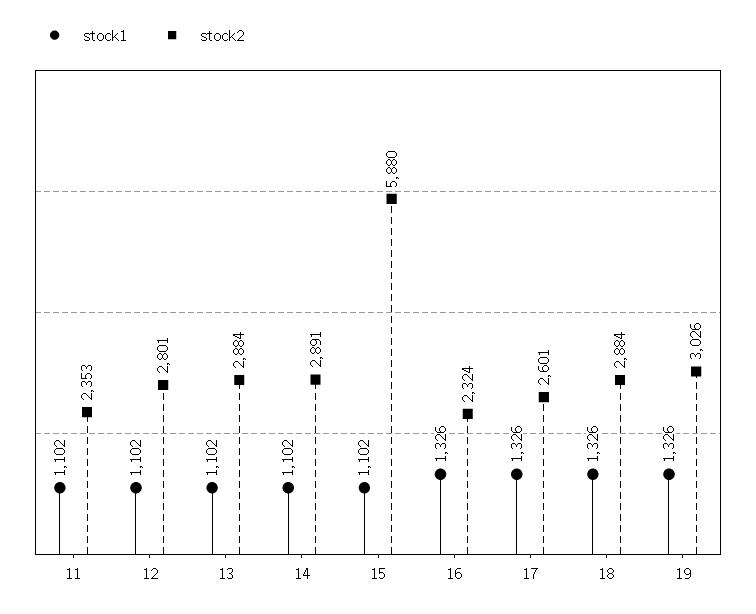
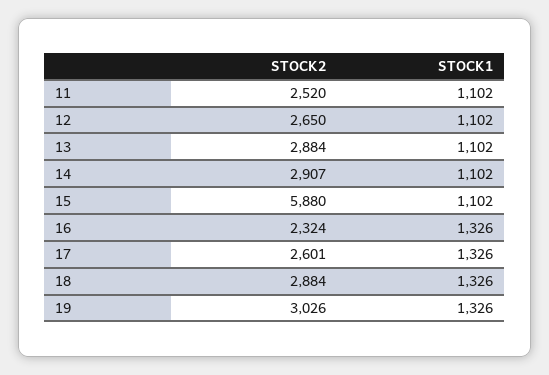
stock2, 11: 2353 -> 2520
stock2, 12: 2801 -> 2650
stock2, 14: 2891 -> 2907

